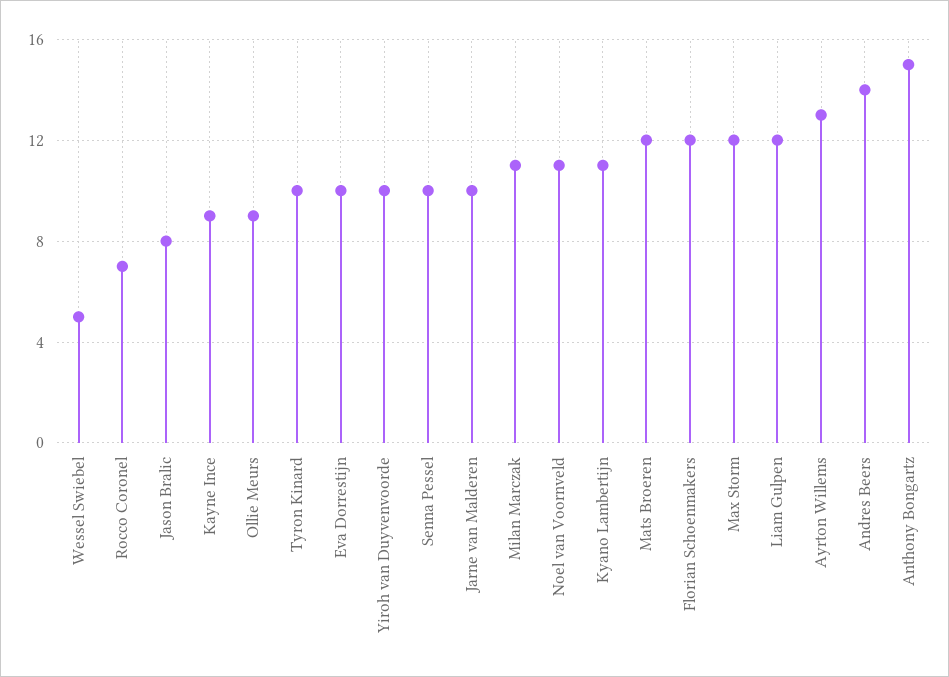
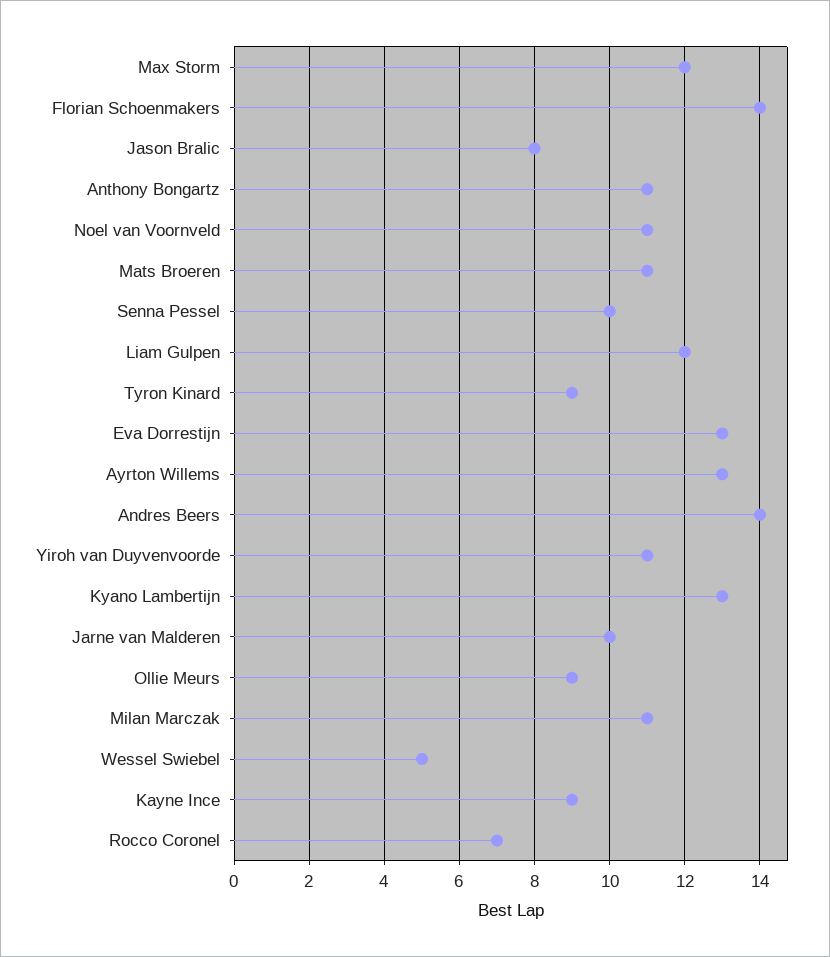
Tyron Kinard: 10 -> 9
Eva Dorrestijn: 10 -> 13
Yiroh van Duyvenvoorde: 10 -> 11
Kyano Lambertijn: 11 -> 13
Mats Broeren: 12 -> 11
Florian Schoenmakers: 12 -> 14
Anthony Bongartz: 15 -> 11

